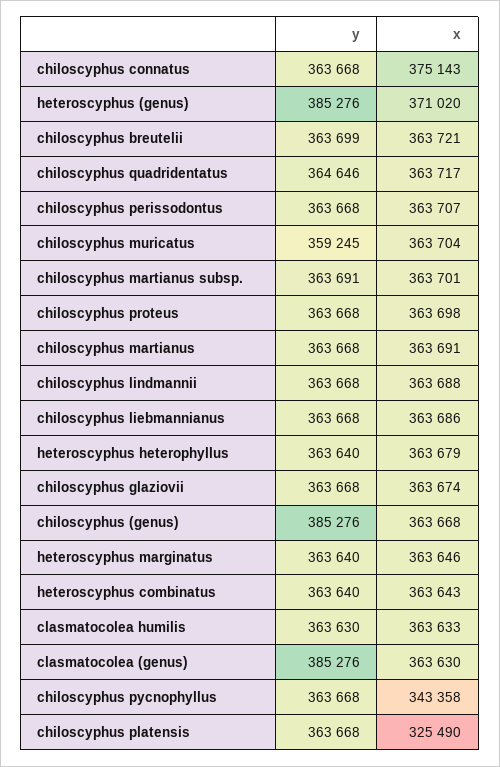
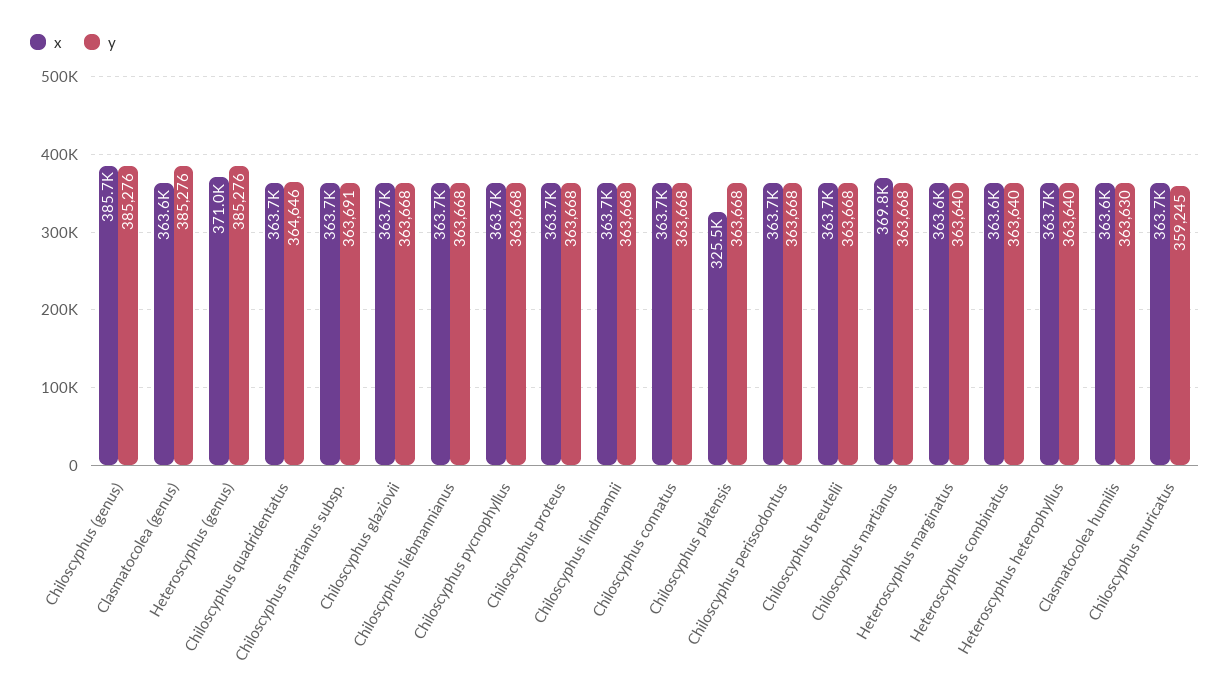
x, chiloscyphus connatus: 375143 -> 363700
y, chiloscyphus breutelii: 363699 -> 363668
x, chiloscyphus martianus: 363691 -> 369800
x, chiloscyphus (genus): 363668 -> 385700
x, chiloscyphus pycnophyllus: 343358 -> 363700

